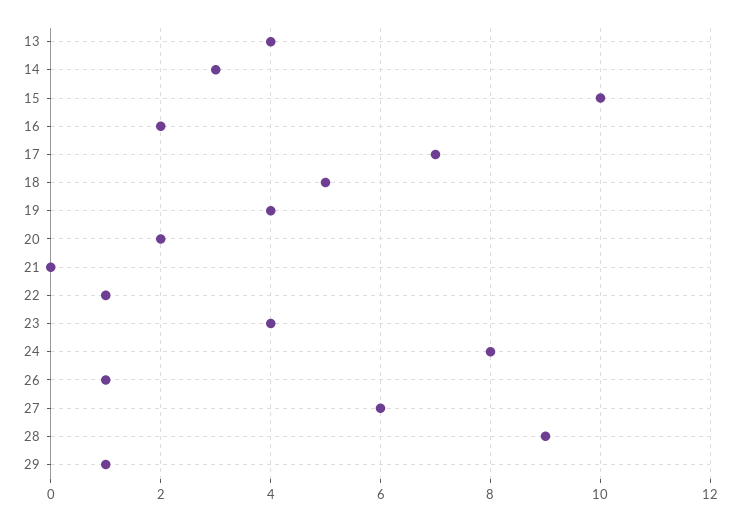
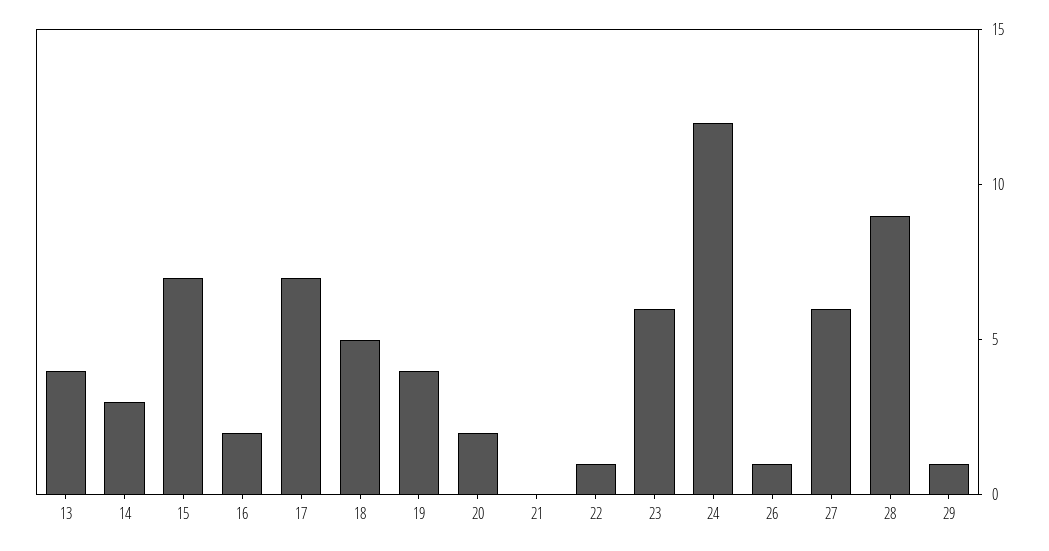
15: 10 -> 7
23: 4 -> 6
24: 8 -> 12

